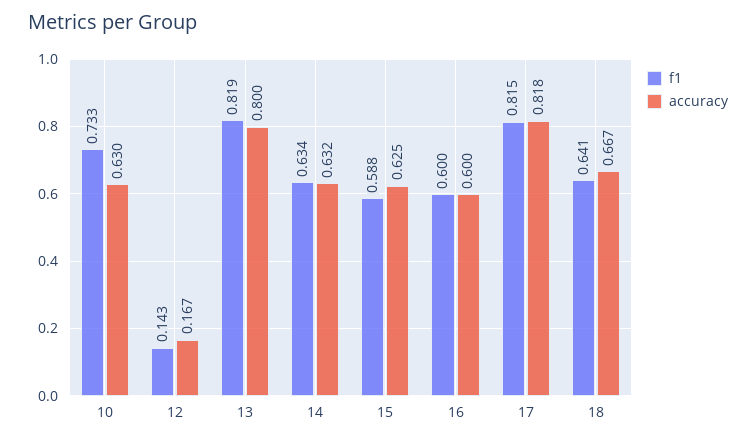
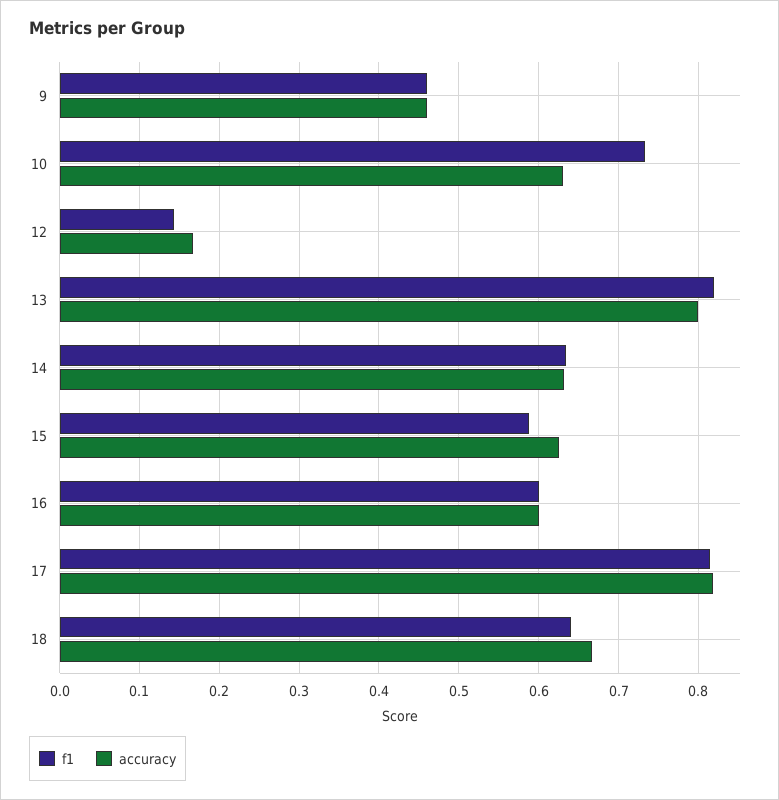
f1, 9: none -> 0.46
accuracy, 9: none -> 0.46

